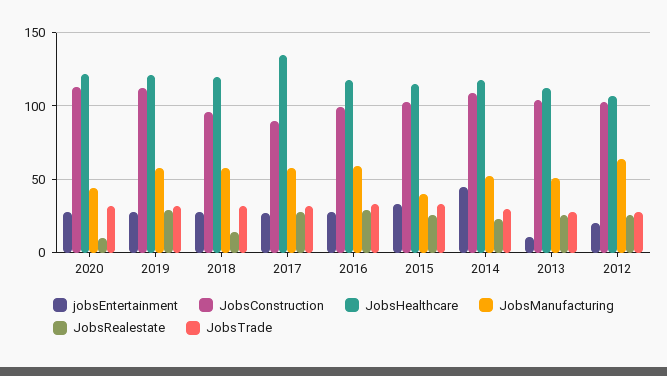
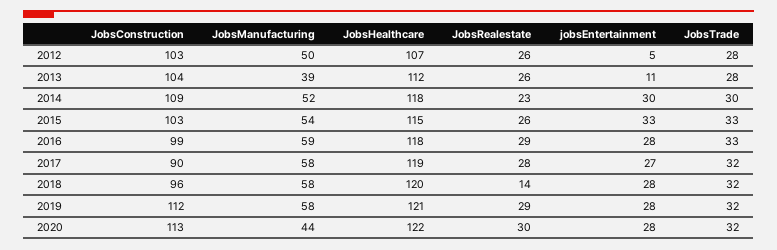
JobsRealestate, 2020: 10 -> 30
JobsHealthcare, 2017: 135 -> 119
JobsManufacturing, 2015: 40 -> 54
jobsEntertainment, 2014: 45 -> 30
JobsManufacturing, 2013: 50 -> 39
jobsEntertainment, 2012: 20 -> 5
JobsManufacturing, 2012: 65 -> 50

